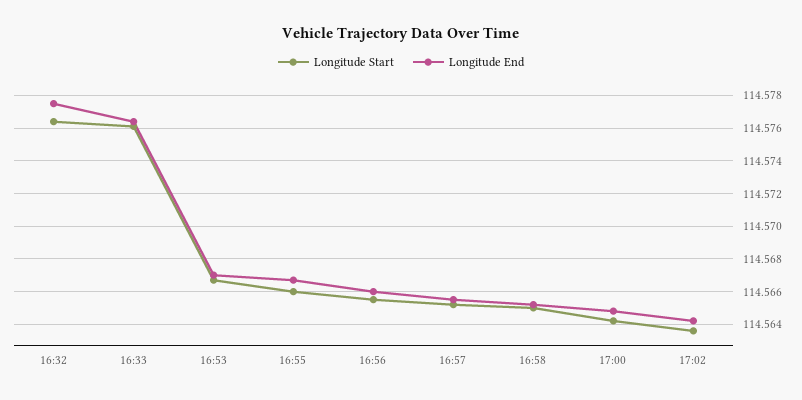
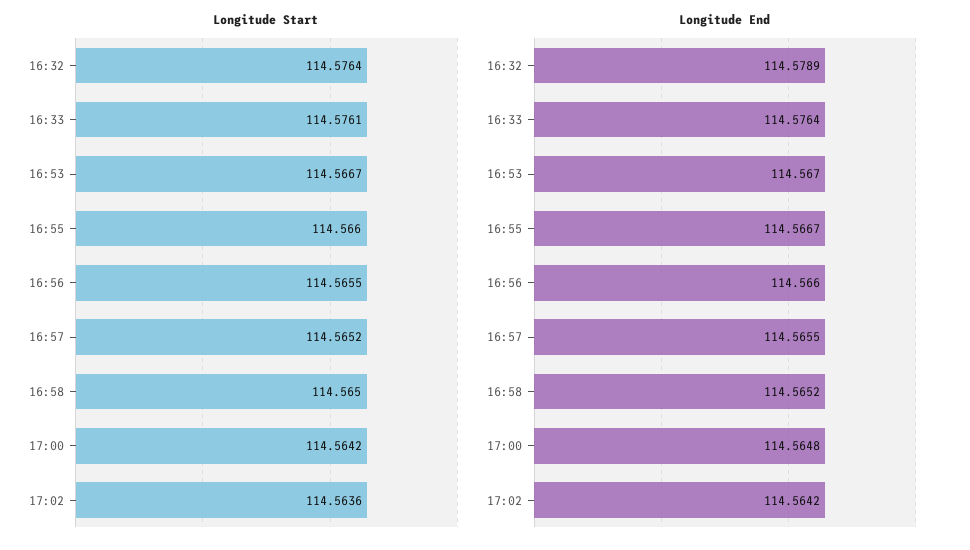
Longitude End, 16:32: 114.5775 -> 114.5789

